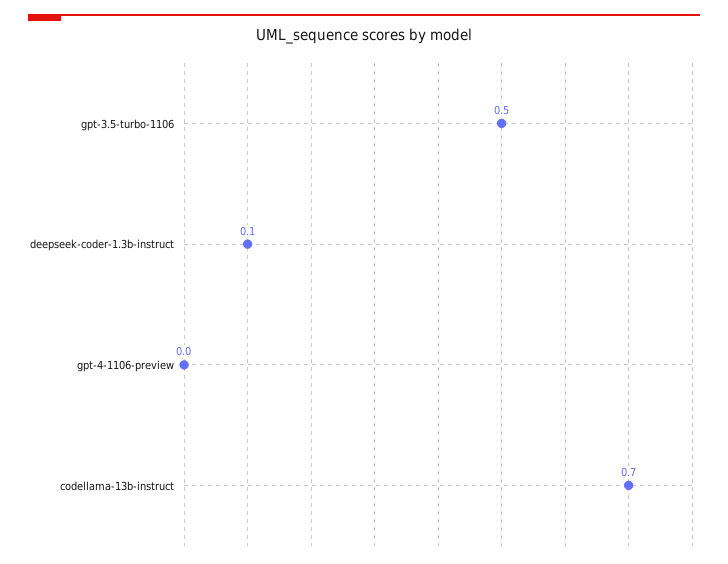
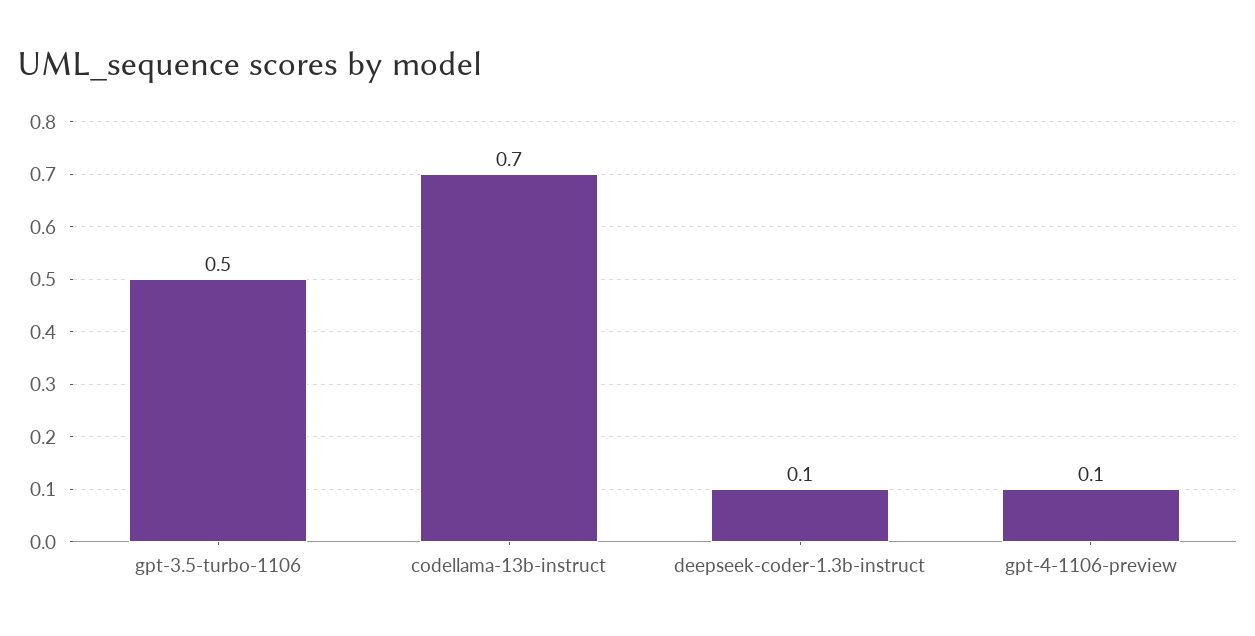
gpt-4-1106-preview: 0 -> 0.1

